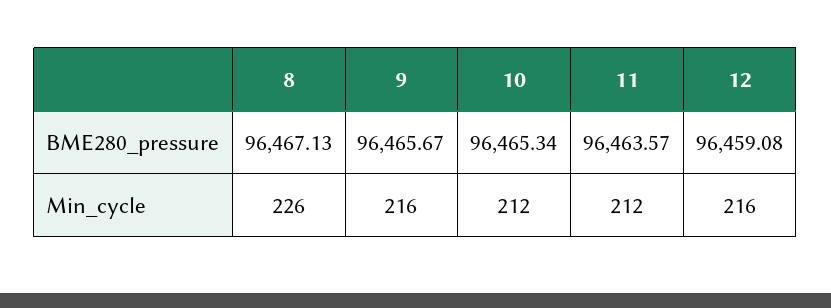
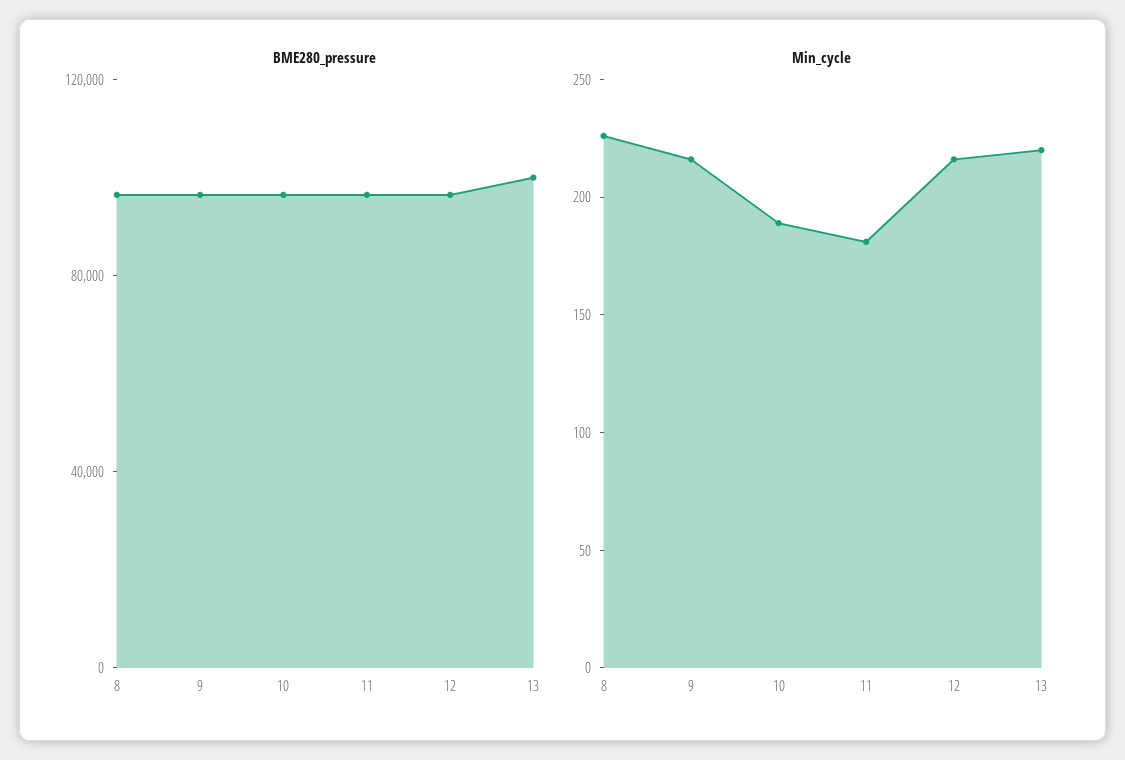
Min_cycle, 10: 212 -> 190
Min_cycle, 11: 212 -> 180
BME280_pressure, 13: none -> 100000
Min_cycle, 13: none -> 220

